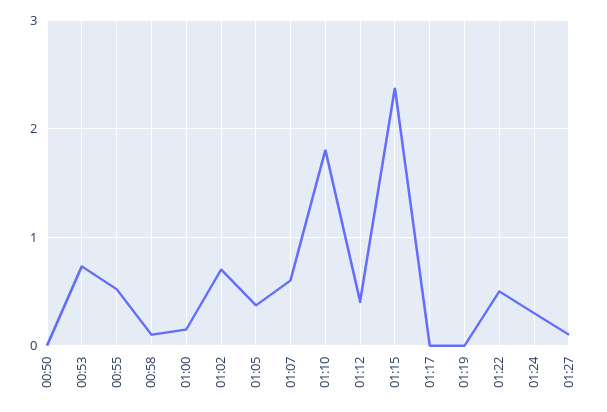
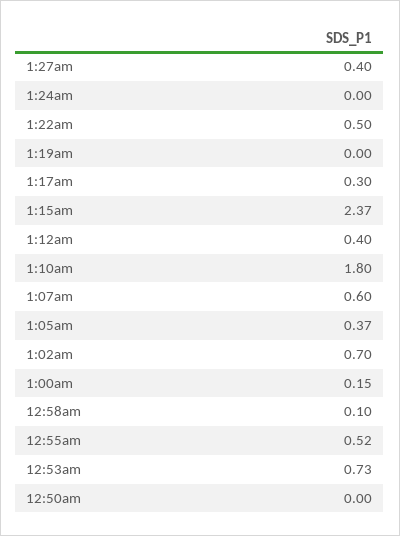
01:17: 0 -> 0.3
01:24: 0.3 -> 0
01:27: 0.1 -> 0.4

